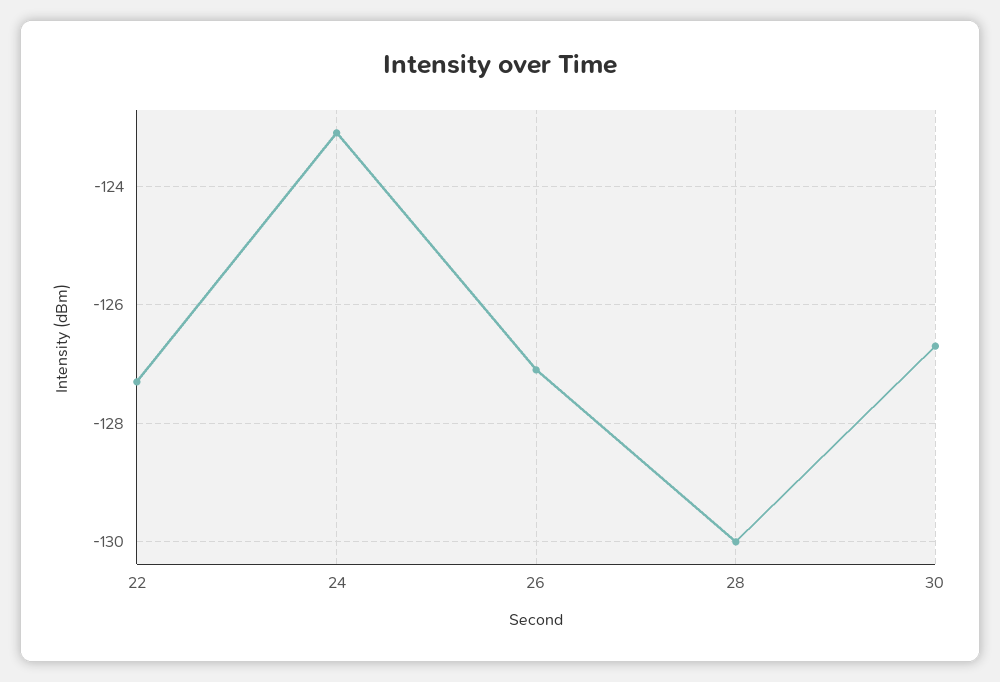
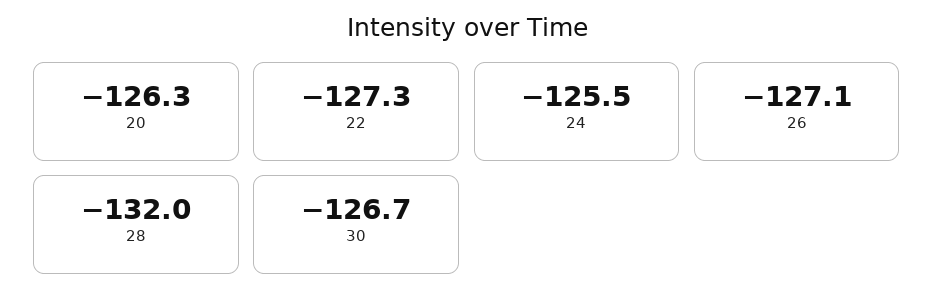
24: -123 -> -125.5
28: -130 -> -132
20: none -> -126.3

